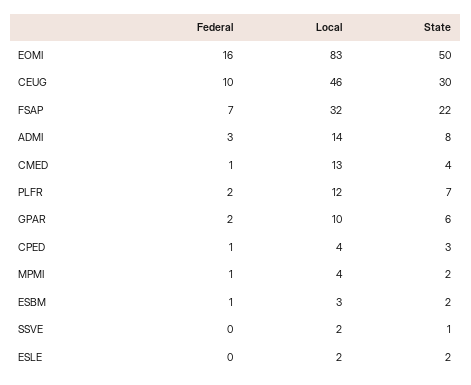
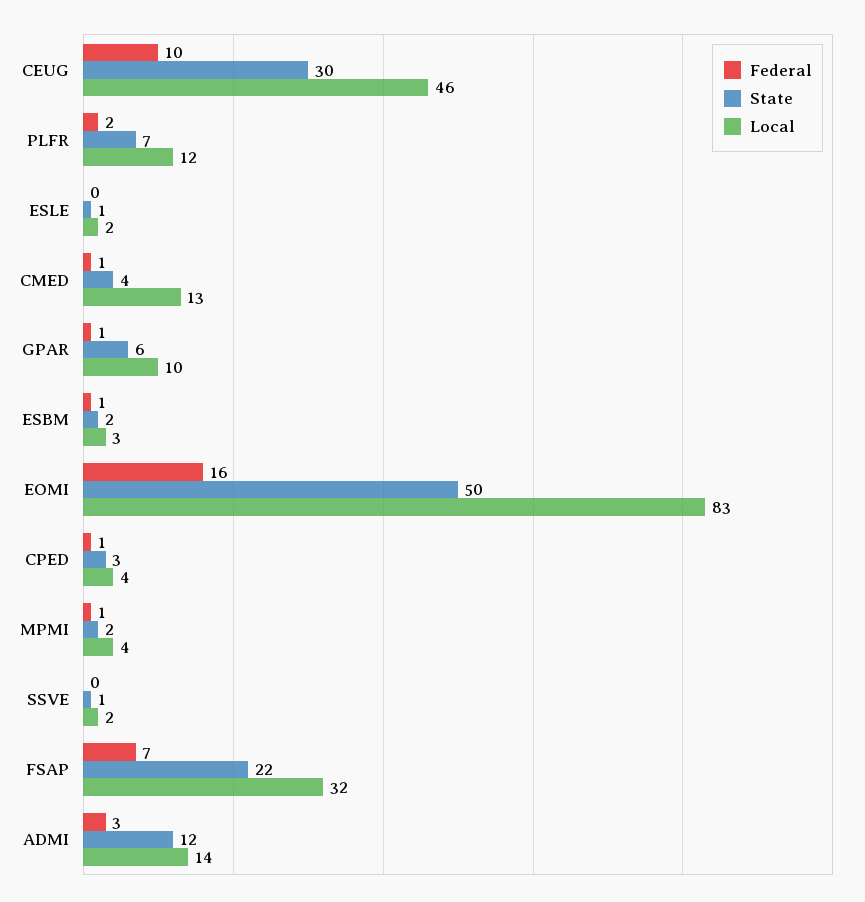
State, ADMI: 8 -> 12
Federal, GPAR: 2 -> 1
State, ESLE: 2 -> 1

